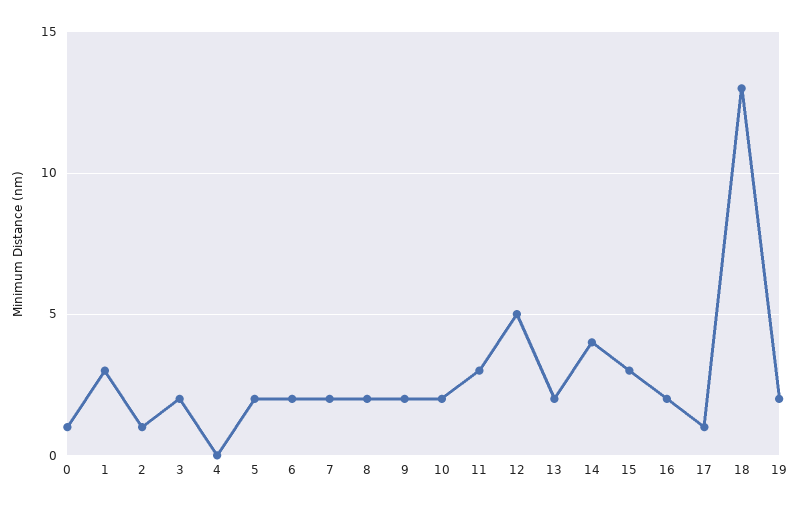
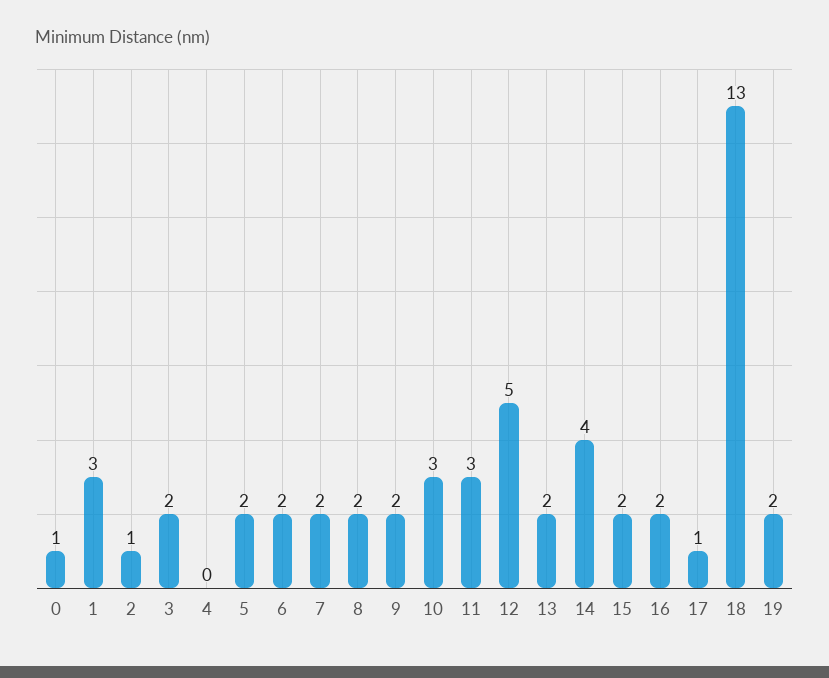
10: 2 -> 3
15: 3 -> 2

